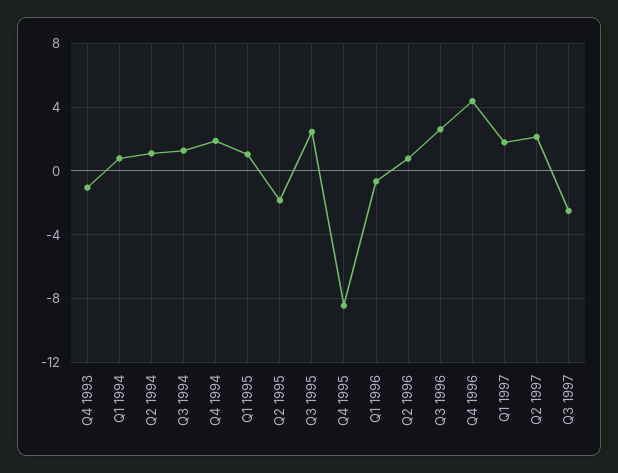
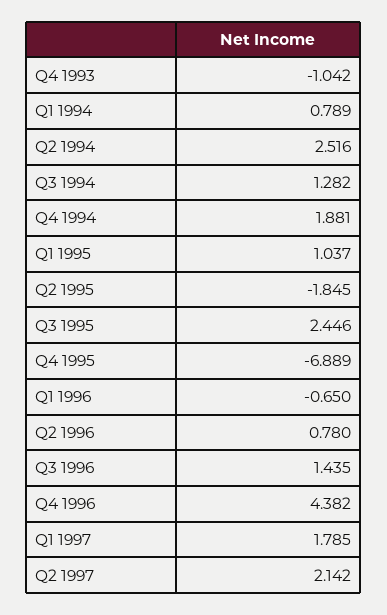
Q2 1994: 1 -> 2.516
Q4 1995: -8.5 -> -6.889
Q3 1996: 2.5 -> 1.435
Q3 1997: -2.5 -> none

